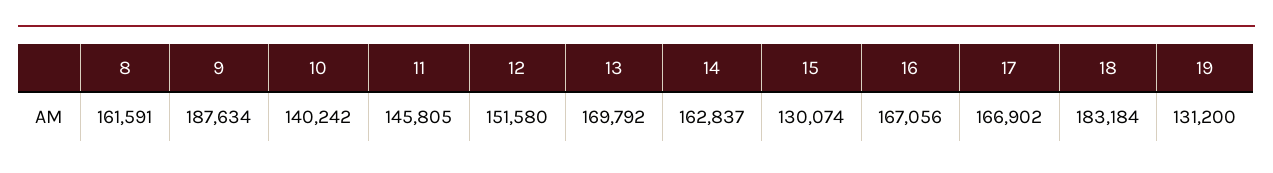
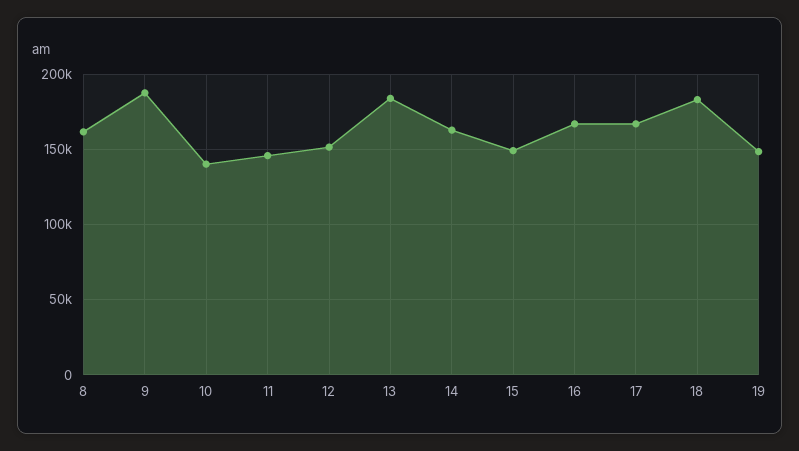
13: 169792 -> 185000
15: 130074 -> 150000
19: 131200 -> 150000

